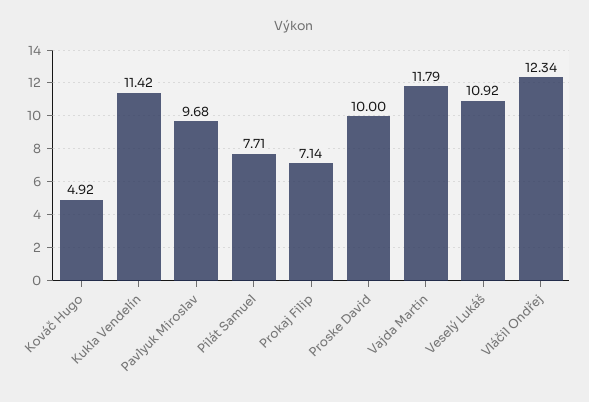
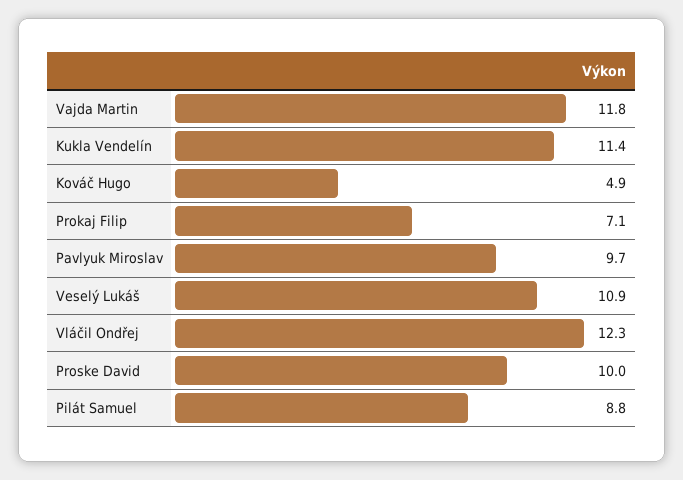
Pilát Samuel: 7.71 -> 8.8

